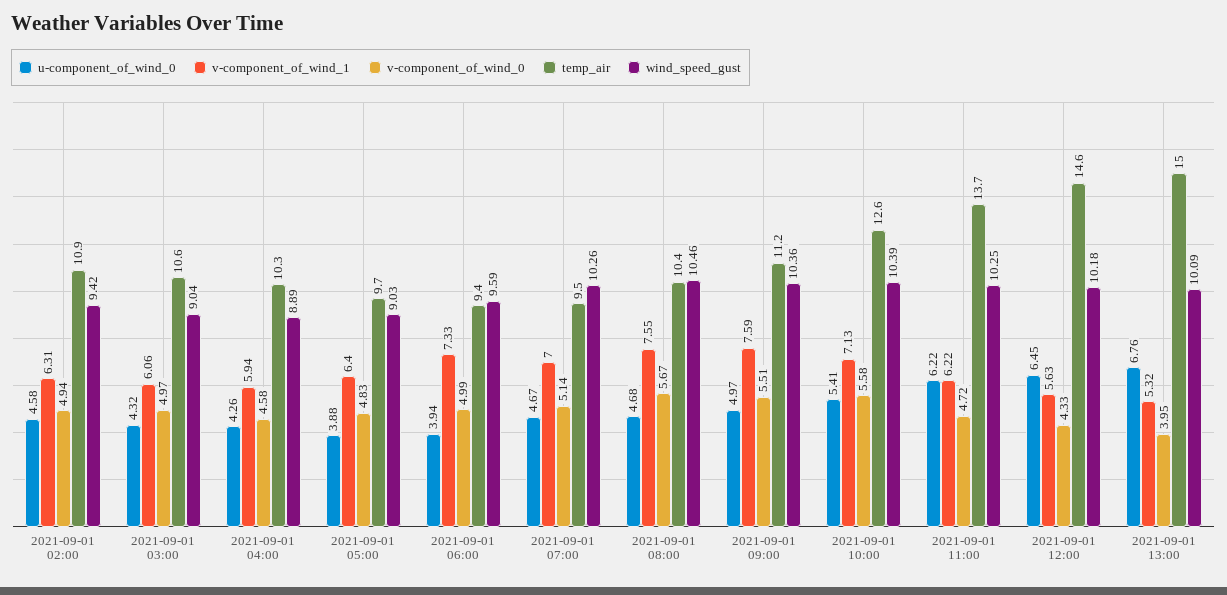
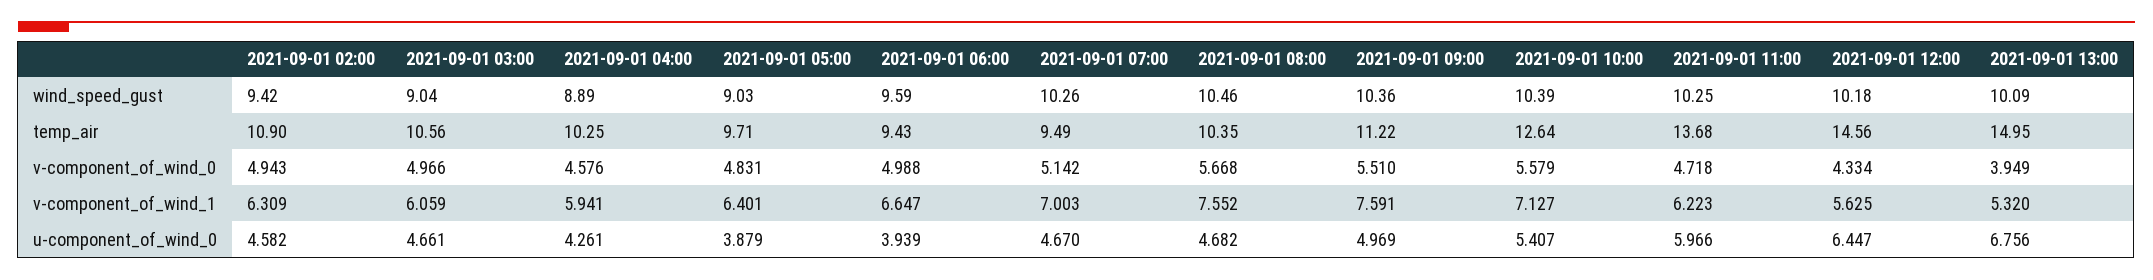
u-component_of_wind_0, 2021-09-01 03:00: 4.32 -> 4.661
v-component_of_wind_1, 2021-09-01 06:00: 7.33 -> 6.647
u-component_of_wind_0, 2021-09-01 11:00: 6.22 -> 5.966

